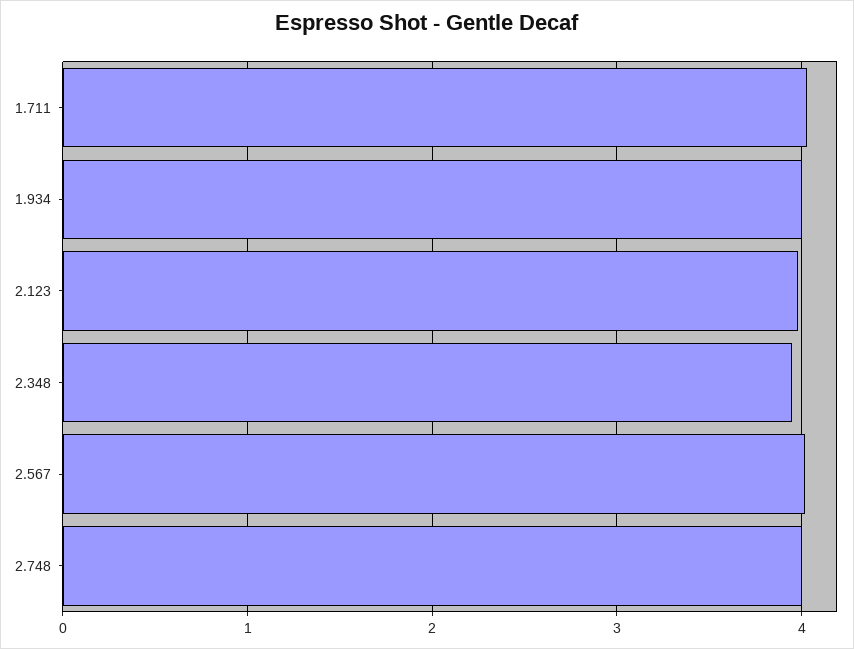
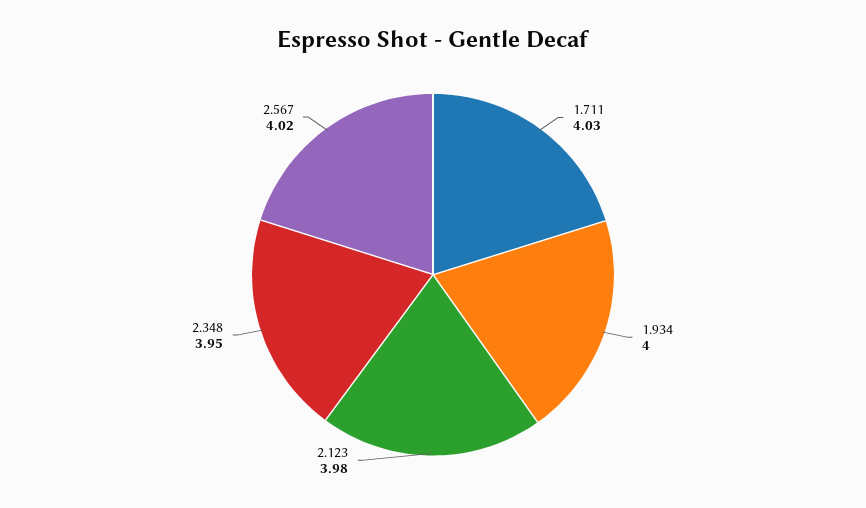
2.748: 4 -> none

